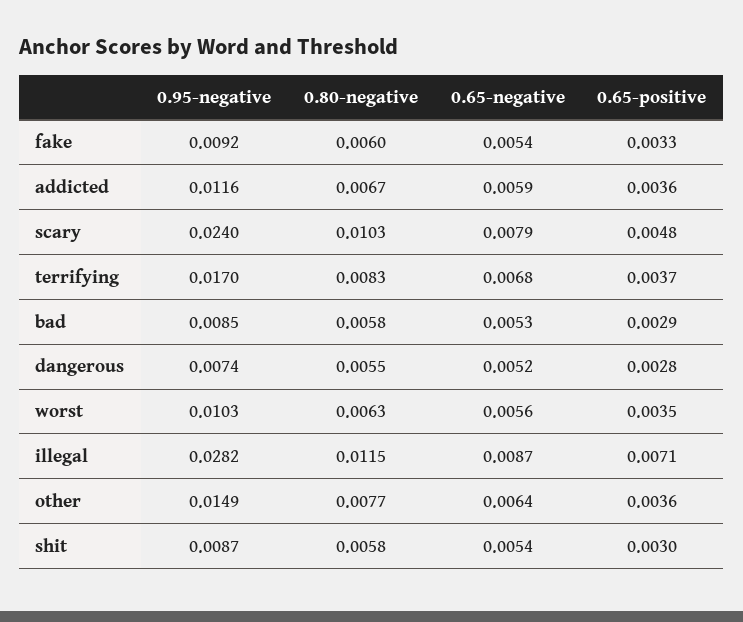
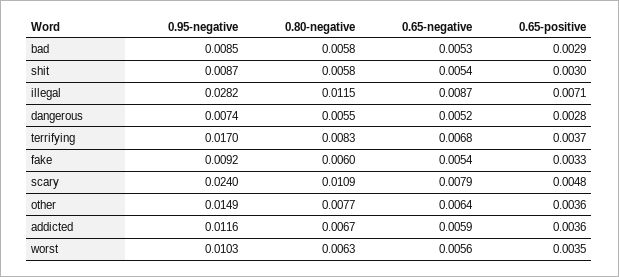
0.80-negative, scary: 0.0103 -> 0.0109

